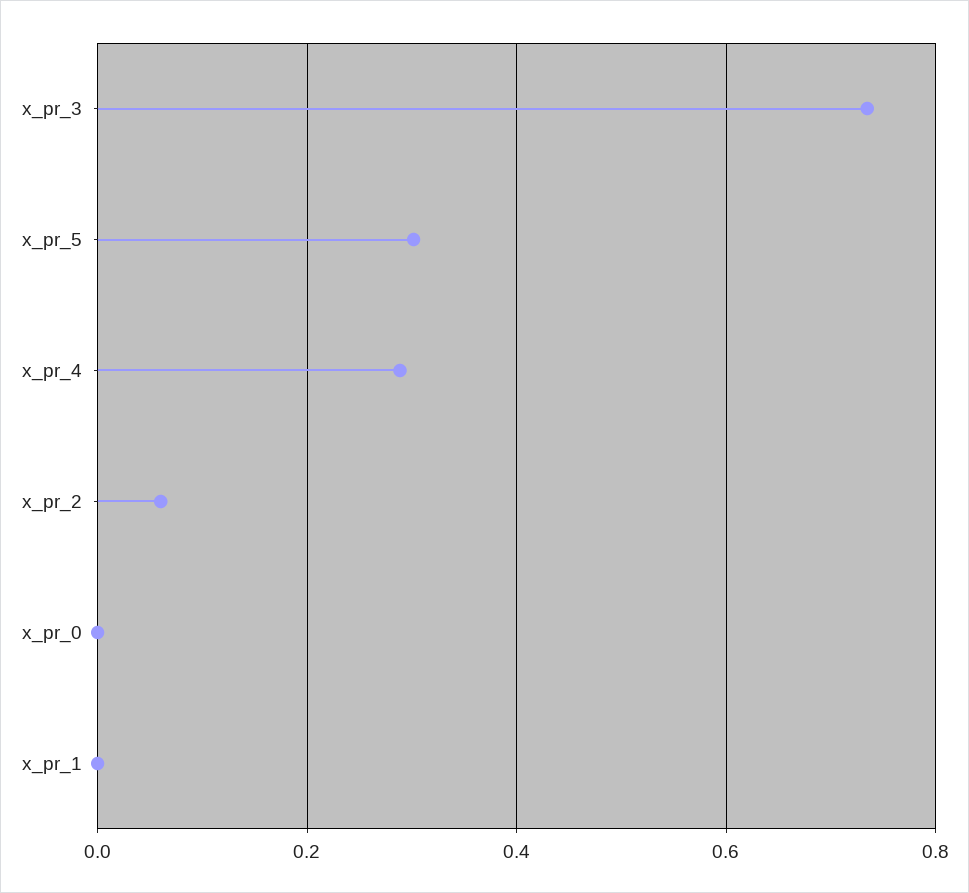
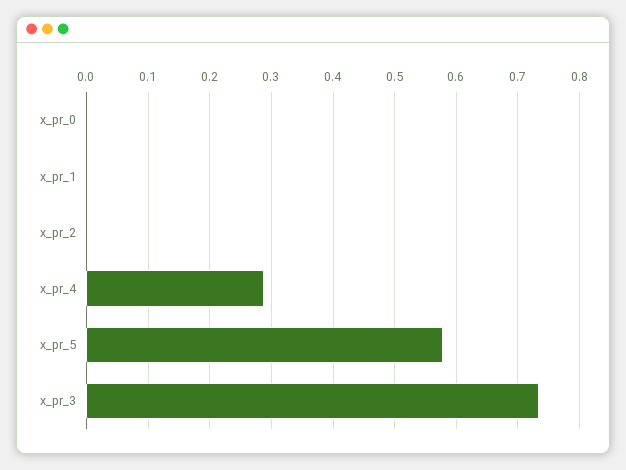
x_pr_5: 0.3 -> 0.58
x_pr_2: 0.06 -> 0

